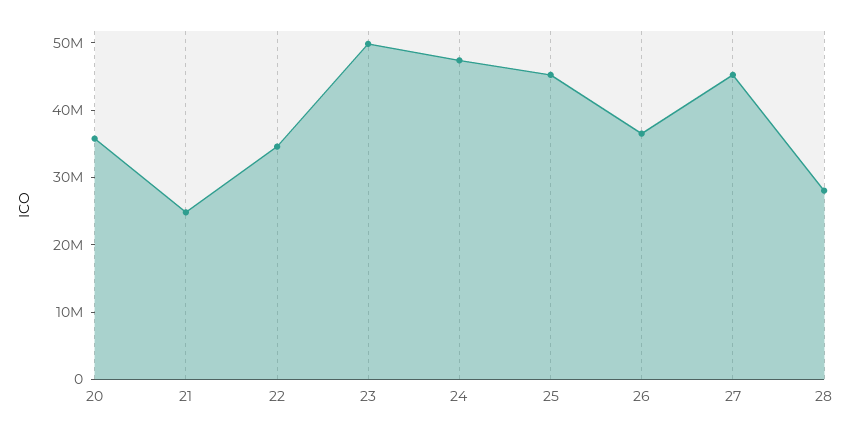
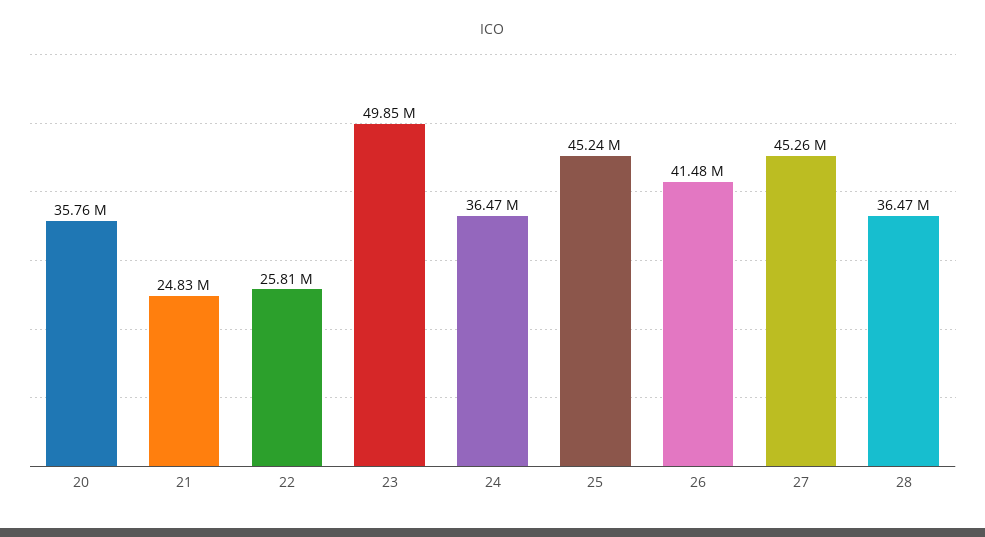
22: 34000000 -> 25810000
24: 48000000 -> 36470000
26: 36000000 -> 41480000
28: 28000000 -> 36470000

